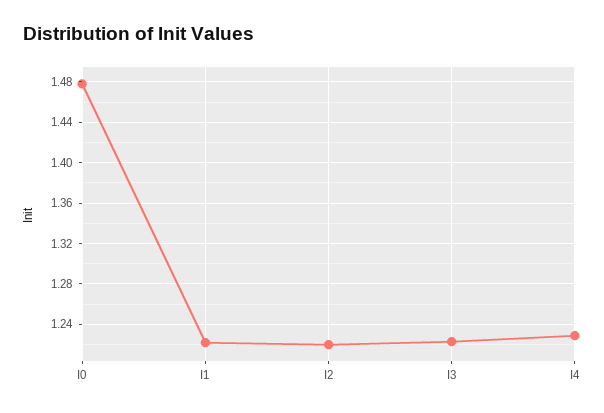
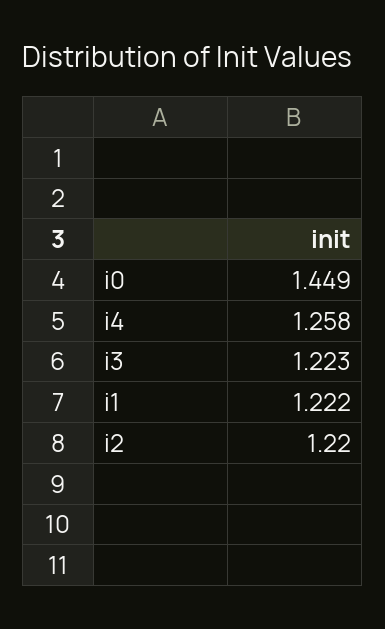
I0: 1.48 -> 1.449
I4: 1.23 -> 1.258

